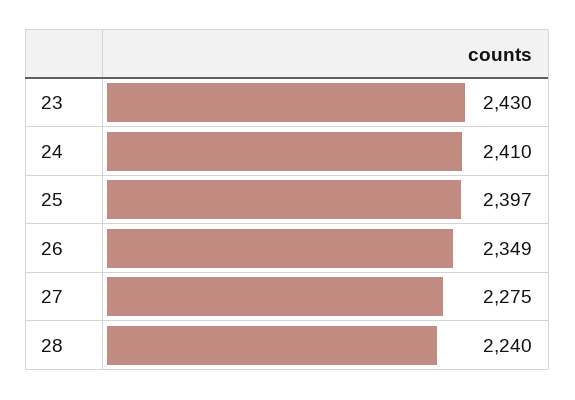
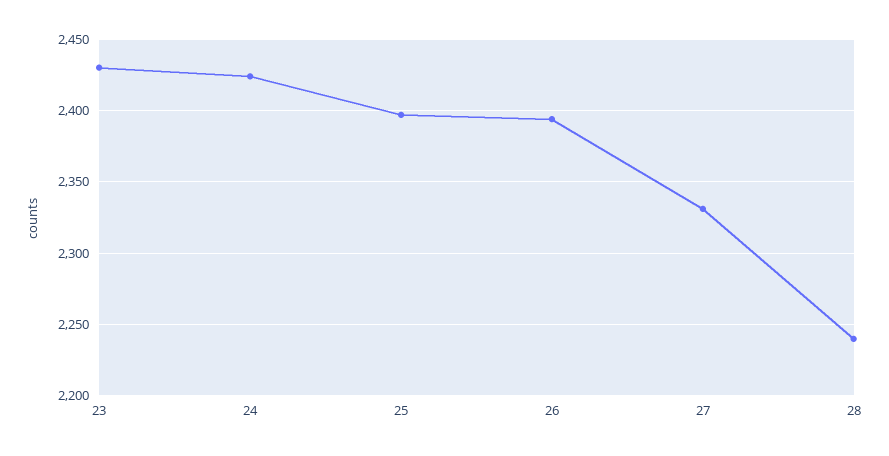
24: 2410 -> 2425
26: 2349 -> 2395
27: 2275 -> 2330

